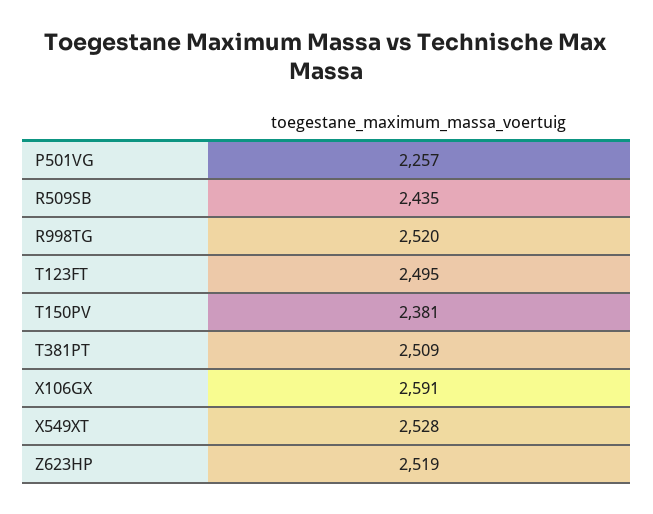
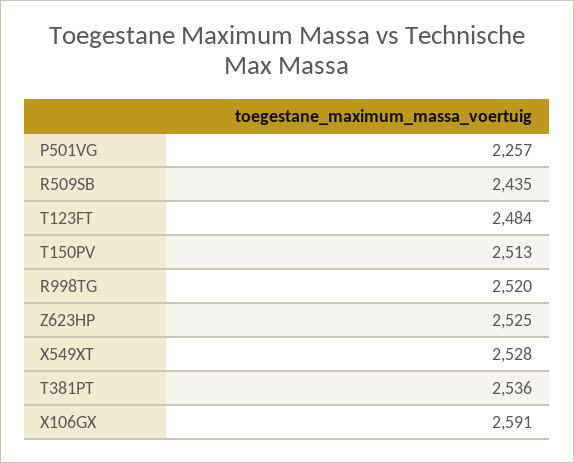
T123FT: 2495 -> 2484
T150PV: 2381 -> 2513
T381PT: 2509 -> 2536
Z623HP: 2519 -> 2525

